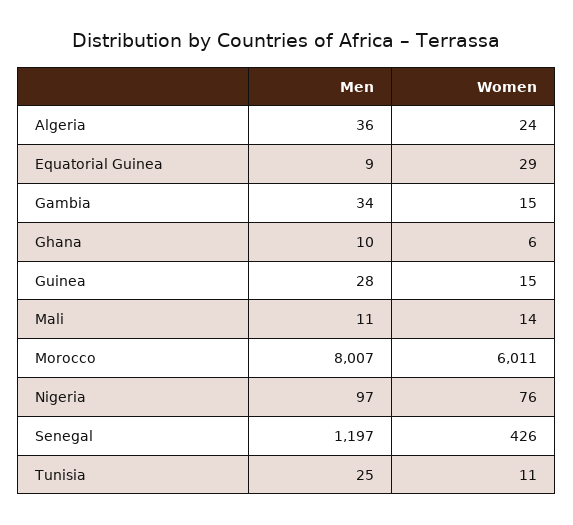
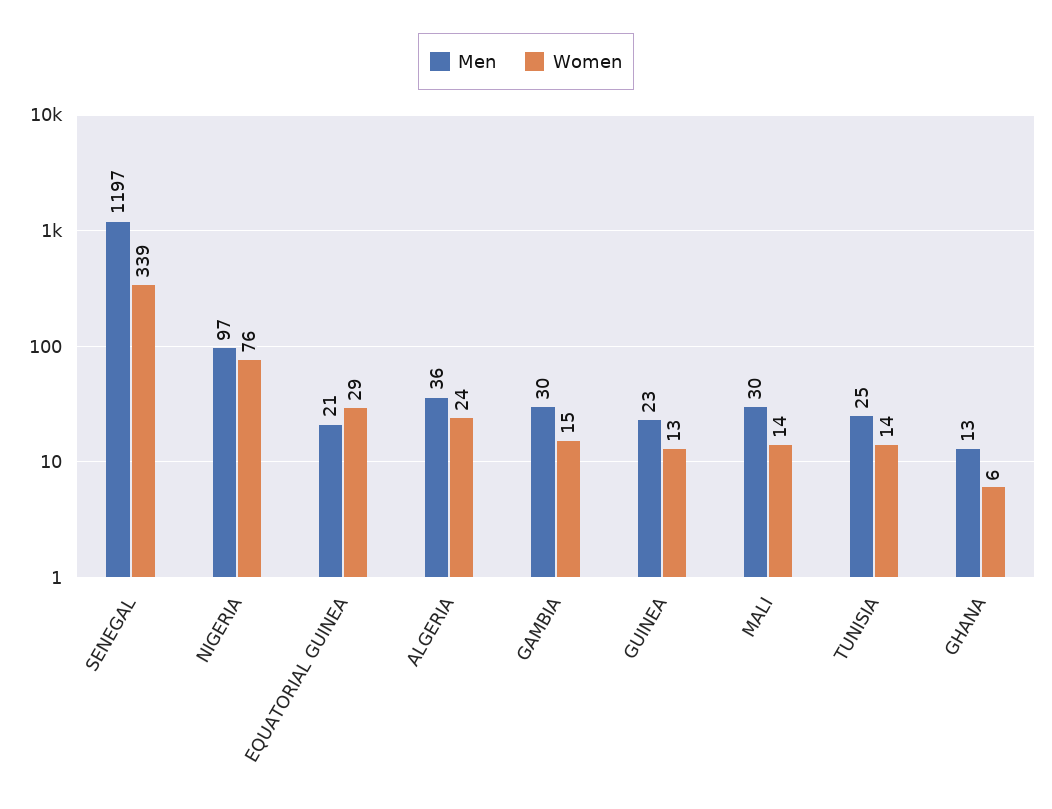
Men, Equatorial Guinea: 9 -> 21
Men, Gambia: 34 -> 30
Men, Ghana: 10 -> 13
Men, Guinea: 28 -> 23
Women, Guinea: 15 -> 13
Men, Mali: 11 -> 30
Men, Morocco: 8007 -> none
Women, Morocco: 6011 -> none
Women, Senegal: 426 -> 339
Women, Tunisia: 11 -> 14

